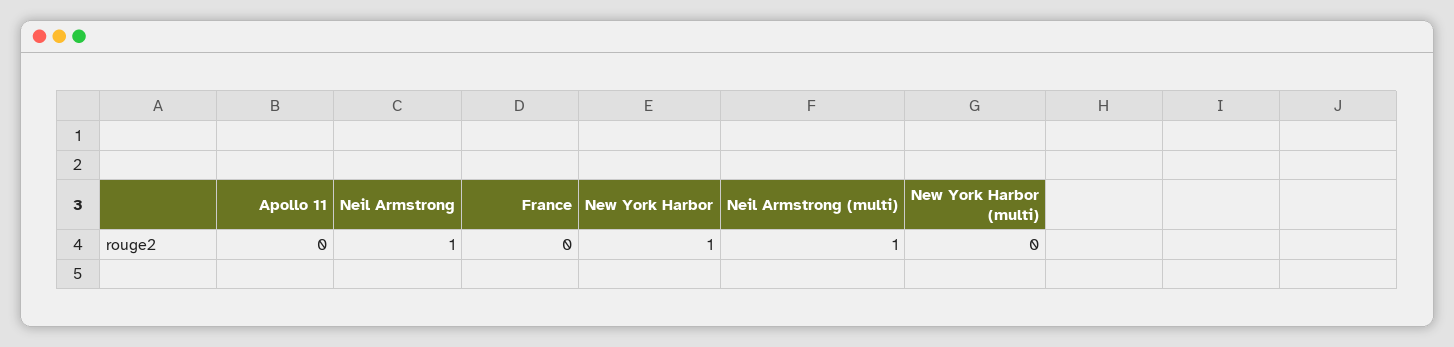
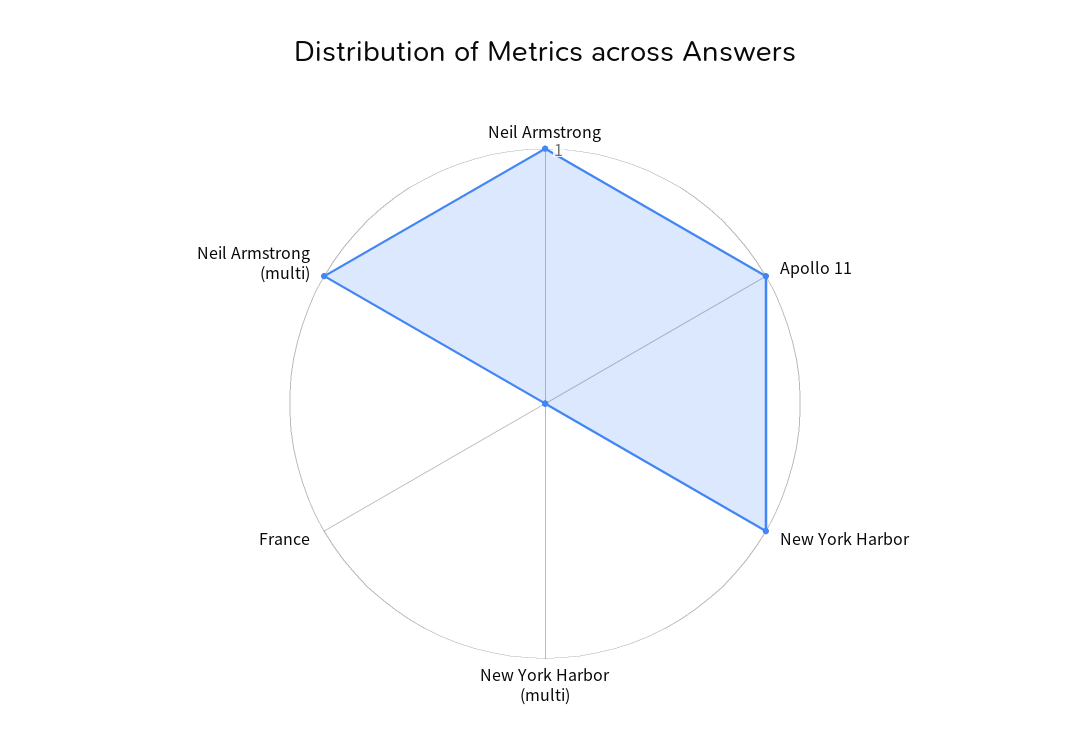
Apollo 11: 0 -> 1

